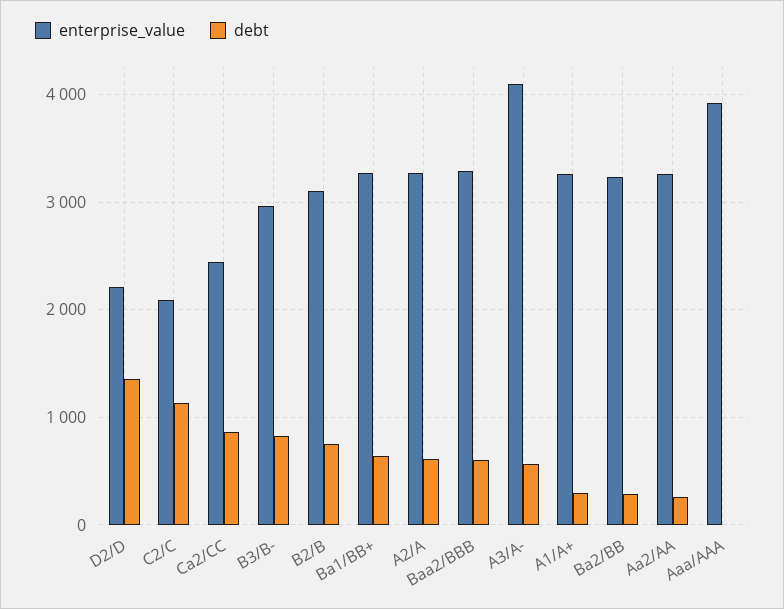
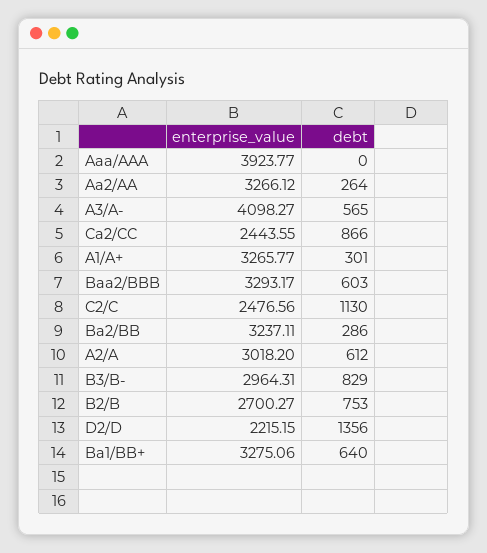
enterprise_value, C2/C: 2100 -> 2476.56
enterprise_value, B2/B: 3100 -> 2700.27
enterprise_value, A2/A: 3300 -> 3018.2

